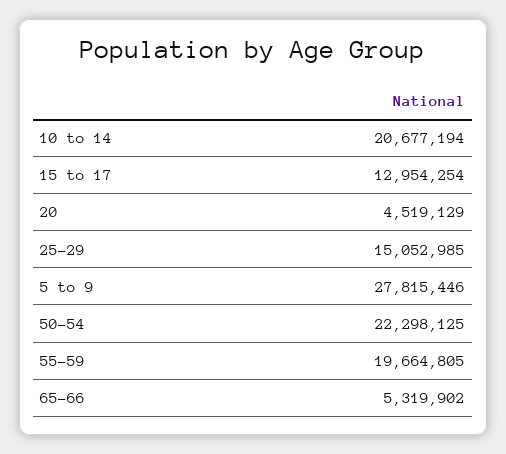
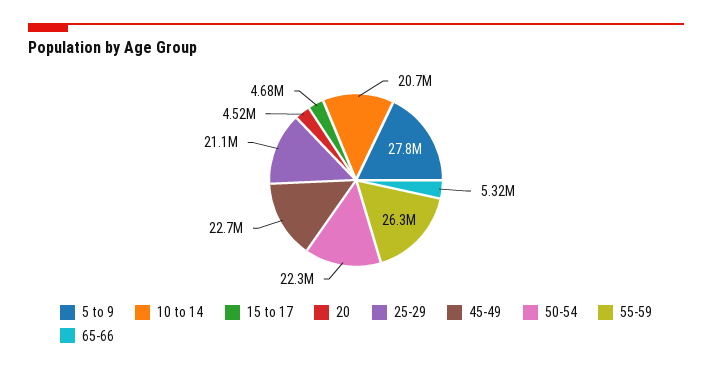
15 to 17: 12954254 -> 4680000
25-29: 15052985 -> 21100000
55-59: 19664805 -> 26300000
45-49: none -> 22700000

